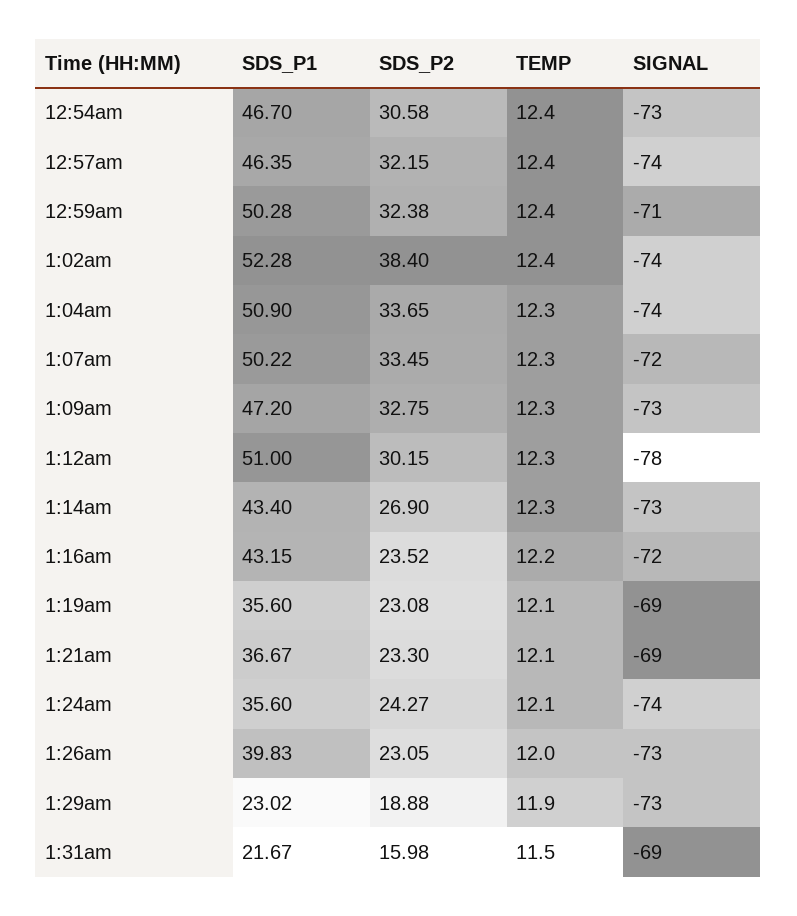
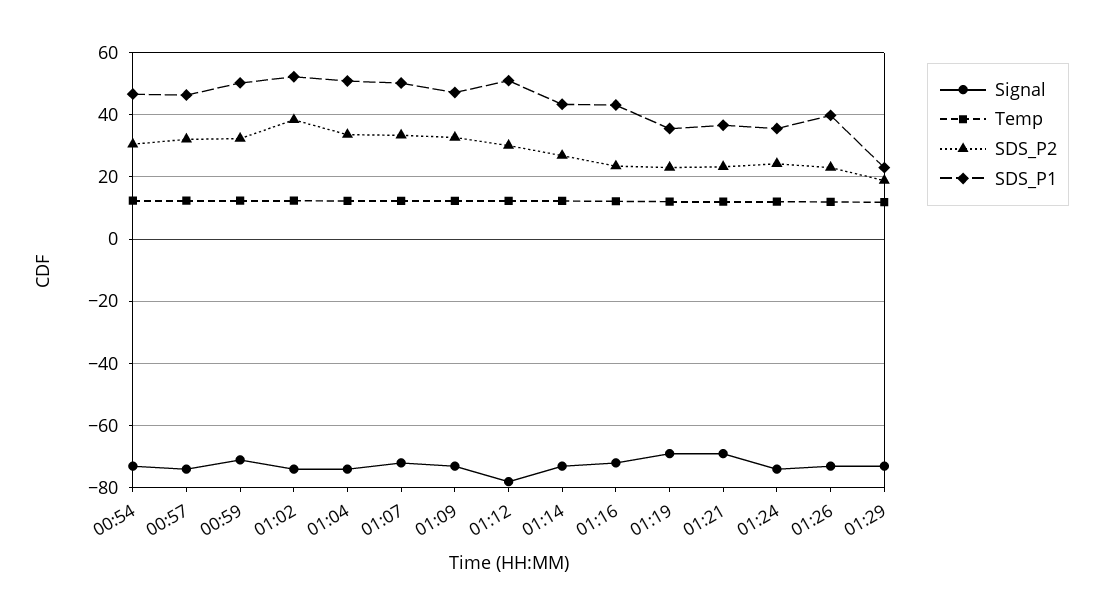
SDS_P1, 1:31am: 21.67 -> none
SDS_P2, 1:31am: 15.98 -> none
TEMP, 1:31am: 11.5 -> none
SIGNAL, 1:31am: -69 -> none

